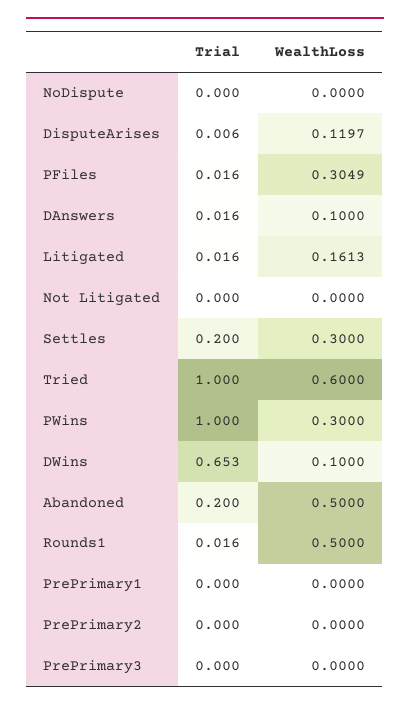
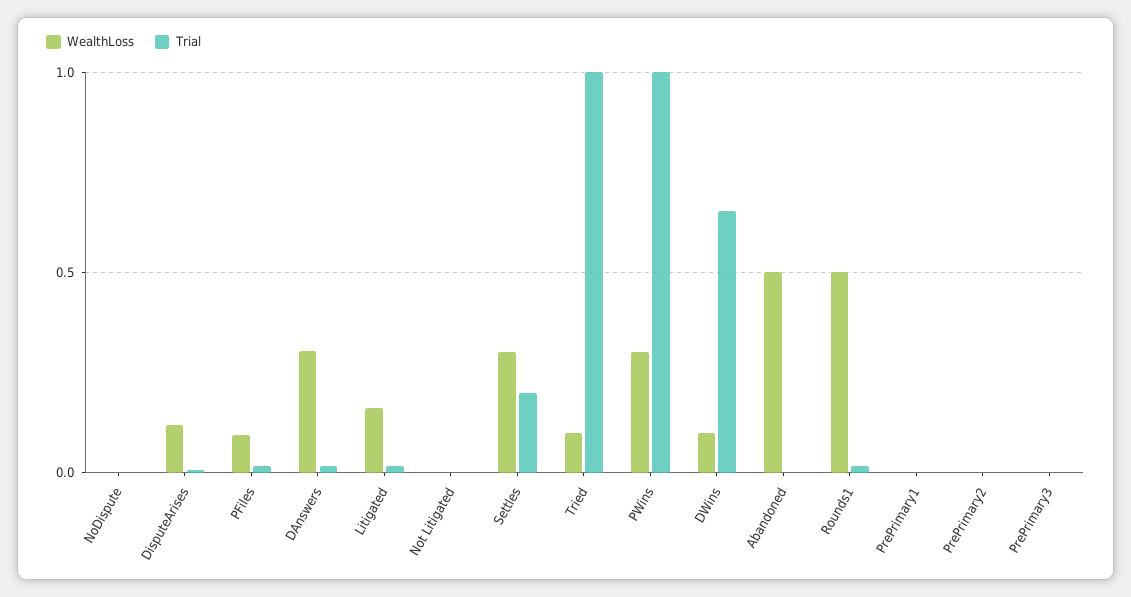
WealthLoss, PFiles: 0.3049 -> 0.1
WealthLoss, DAnswers: 0.1 -> 0.3
WealthLoss, Tried: 0.6 -> 0.1
Trial, Abandoned: 0.2 -> 0

